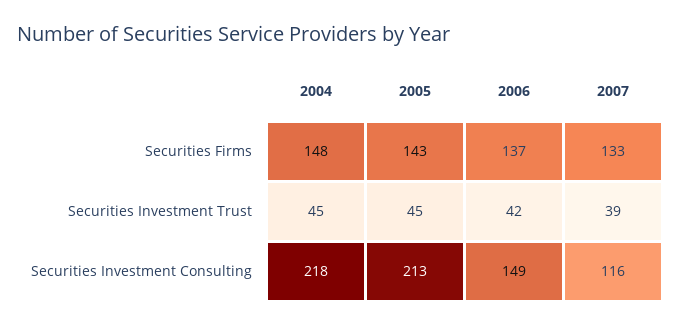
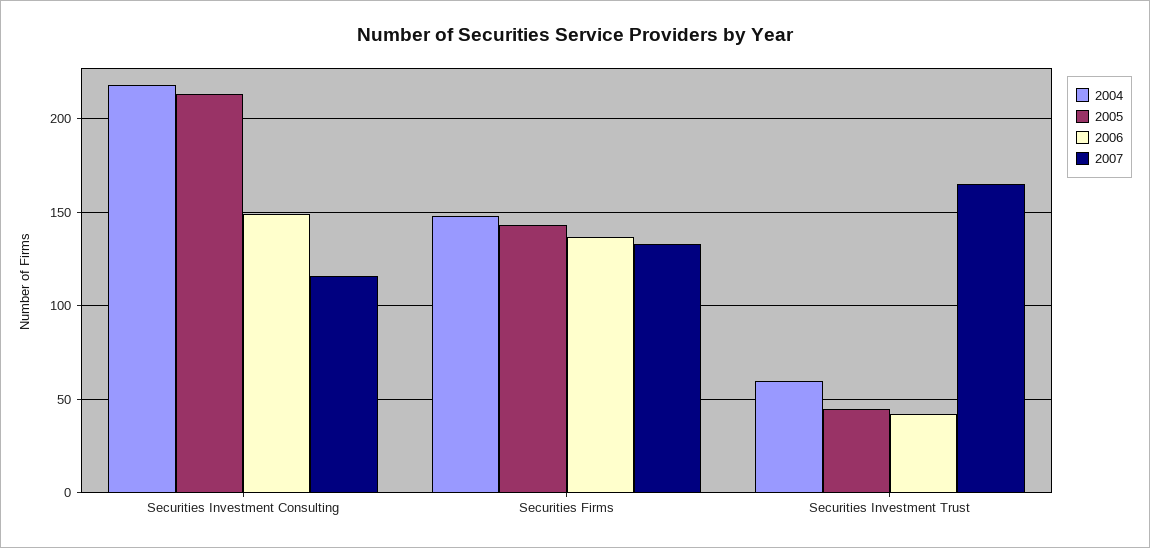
2004, Securities Investment Trust: 45 -> 60
2007, Securities Investment Trust: 39 -> 165

